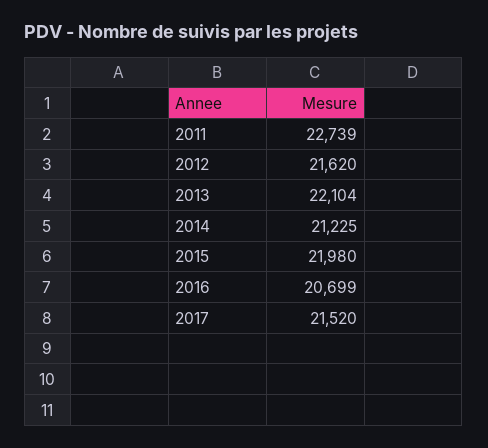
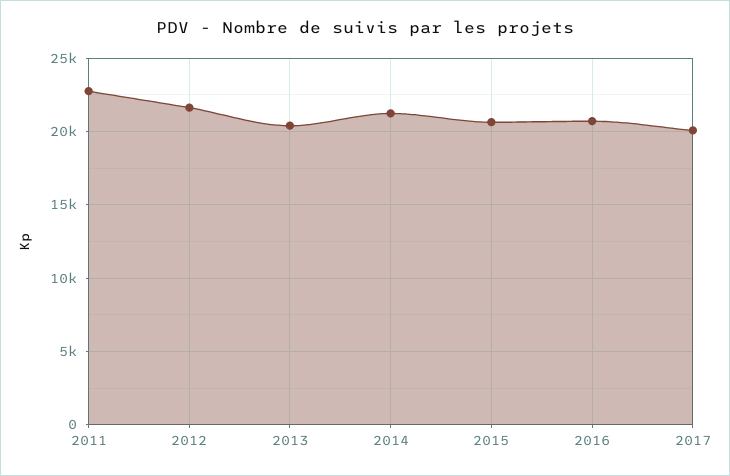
2013: 22104 -> 20500
2015: 21980 -> 20500
2017: 21520 -> 20000

